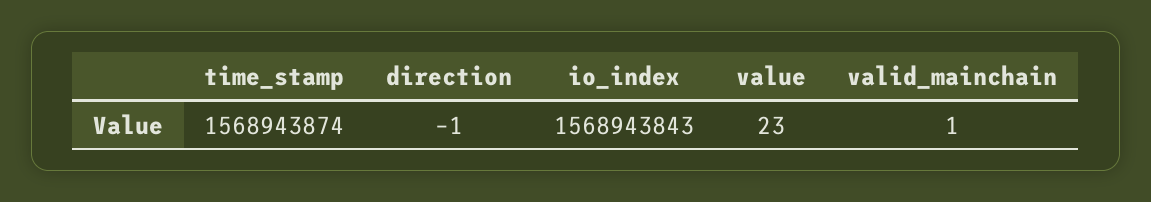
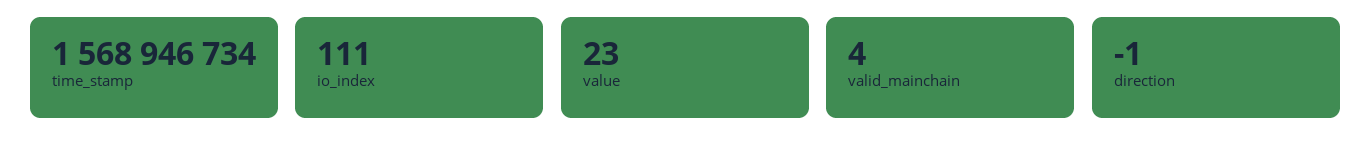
time_stamp: 1568943874 -> 1568946734
io_index: 1568943843 -> 111
valid_mainchain: 1 -> 4

